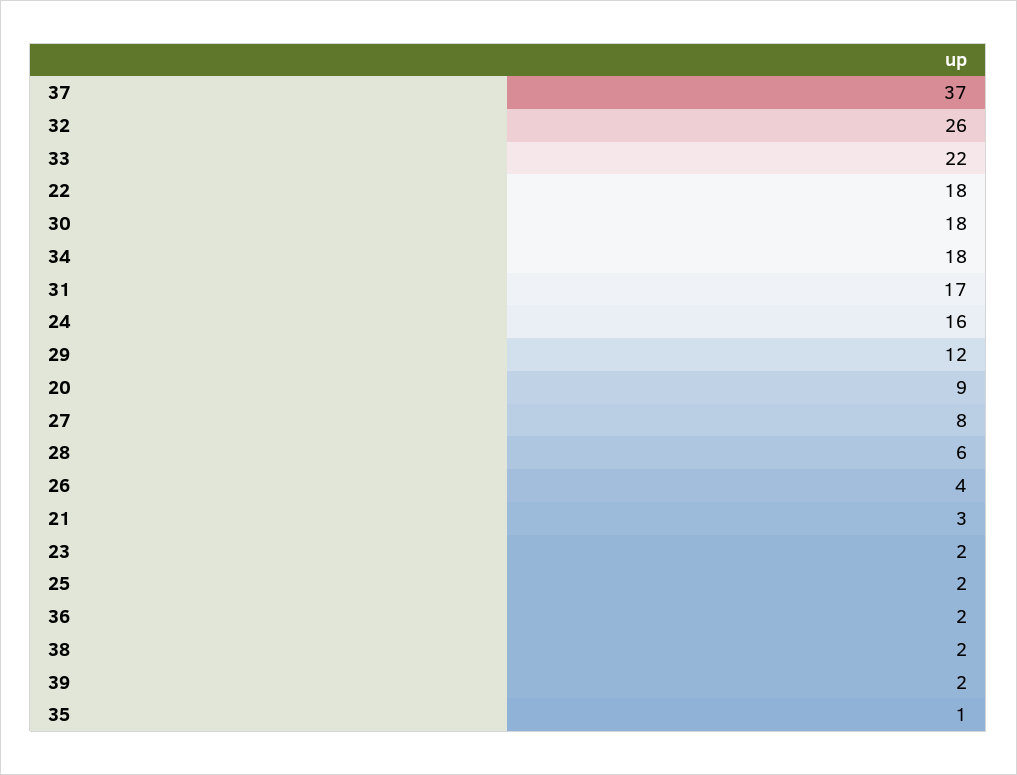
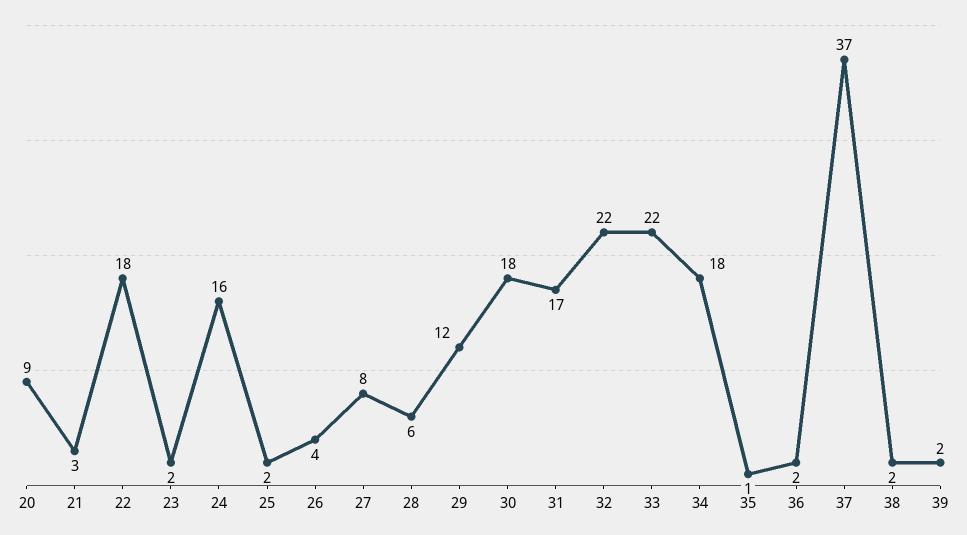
32: 26 -> 22

